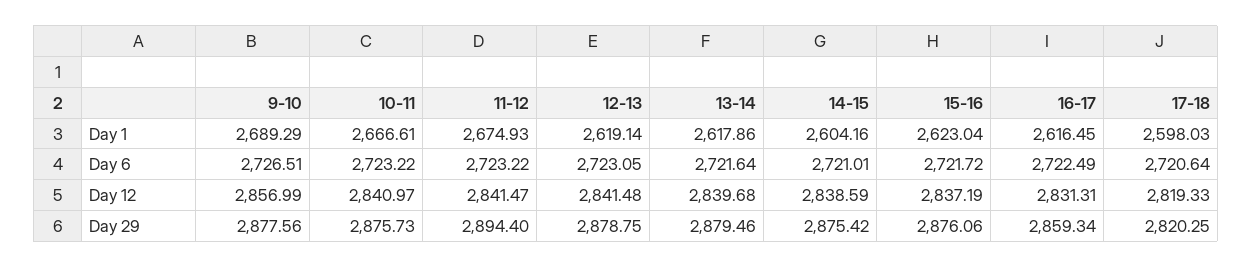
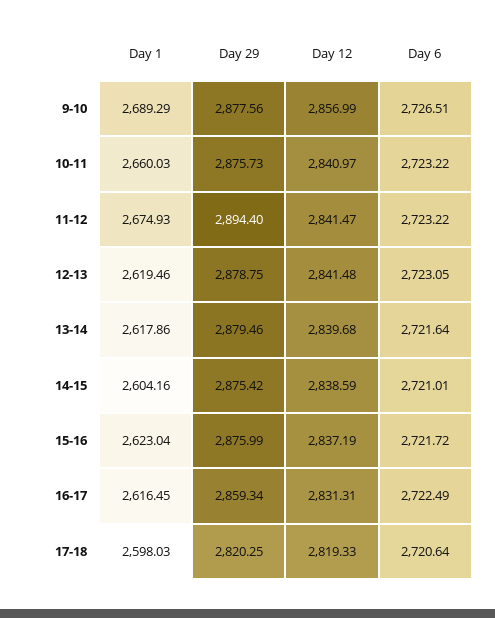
10-11, Day 1: 2666.61 -> 2660.03
12-13, Day 1: 2619.14 -> 2619.46
15-16, Day 29: 2876.06 -> 2875.99

